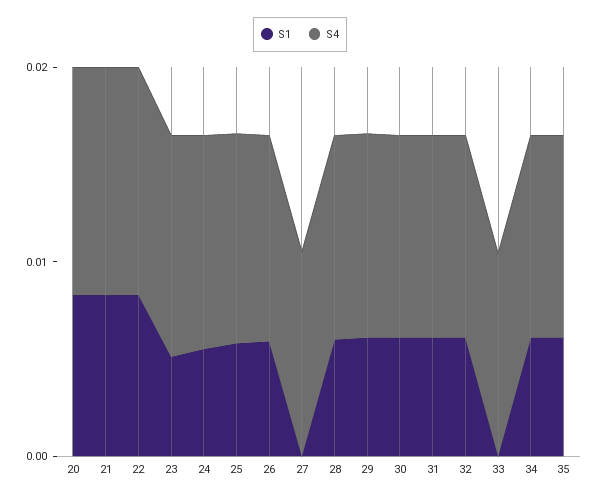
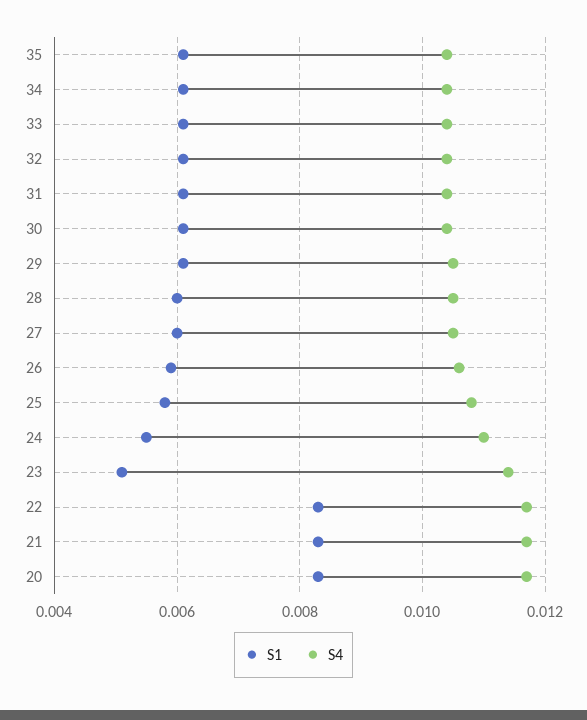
S1, 27: 0 -> 0.006
S1, 33: 0 -> 0.006

